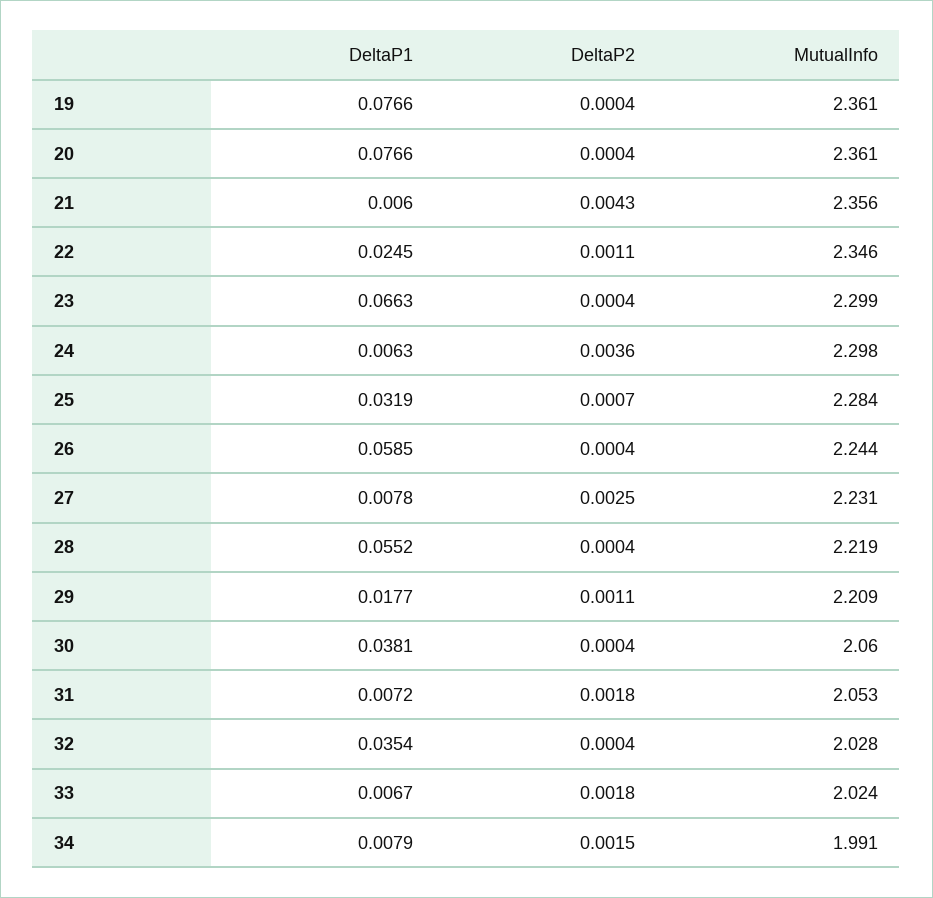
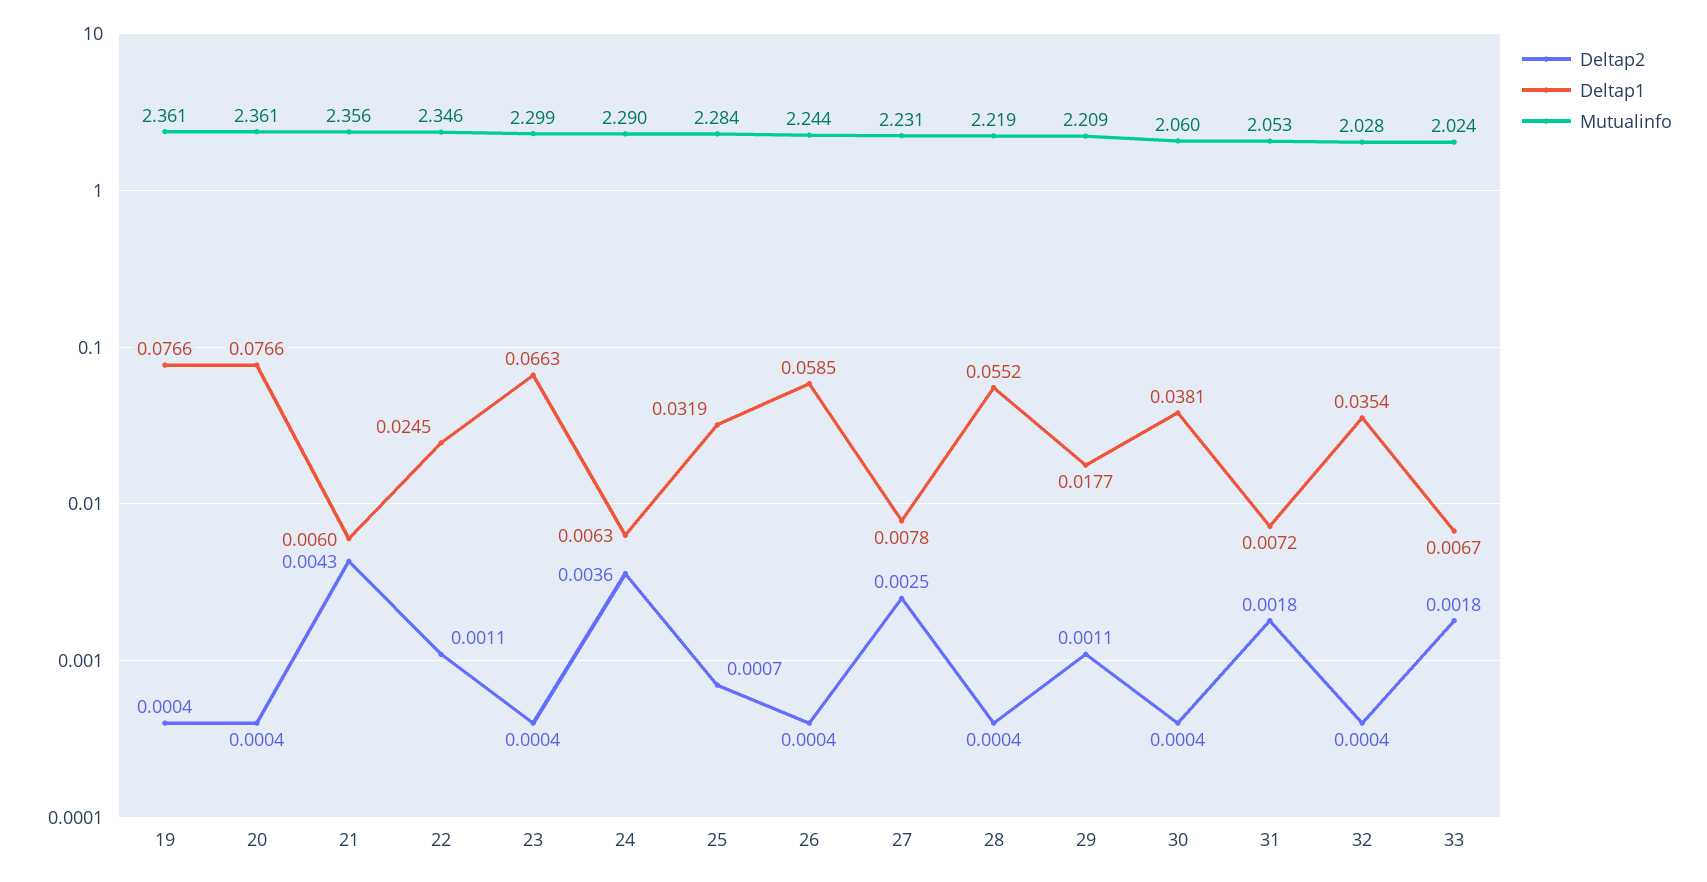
MutualInfo, 24: 2.298 -> 2.29
DeltaP1, 34: 0.0079 -> none
DeltaP2, 34: 0.0015 -> none
MutualInfo, 34: 1.991 -> none

